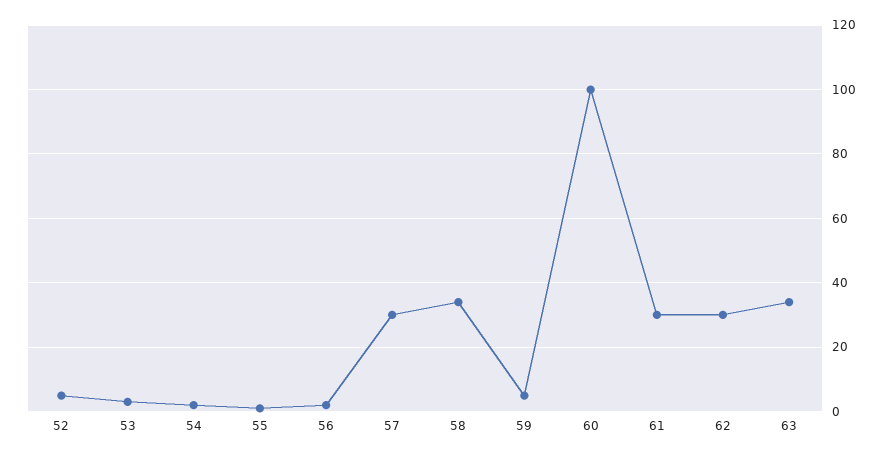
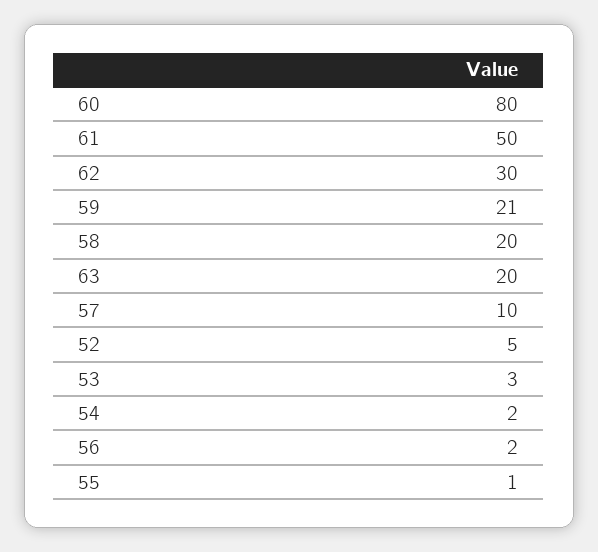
57: 30 -> 10
58: 35 -> 20
59: 5 -> 21
60: 100 -> 80
61: 30 -> 50
63: 35 -> 20

